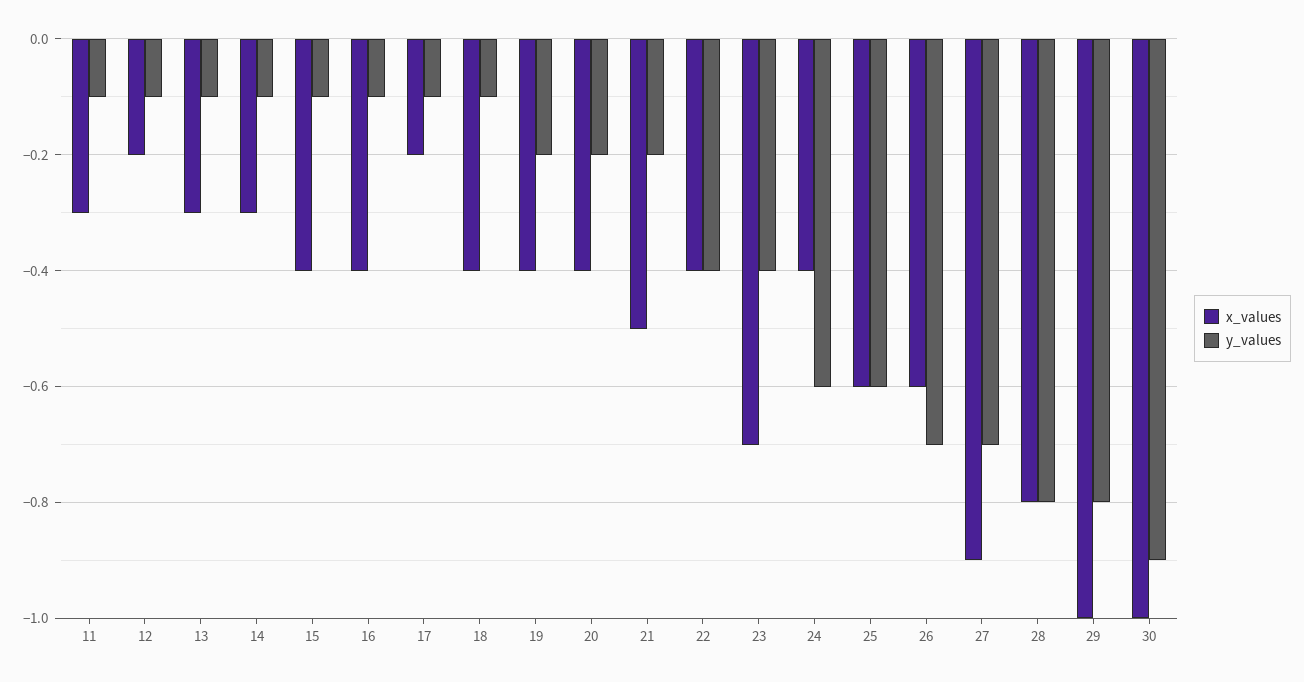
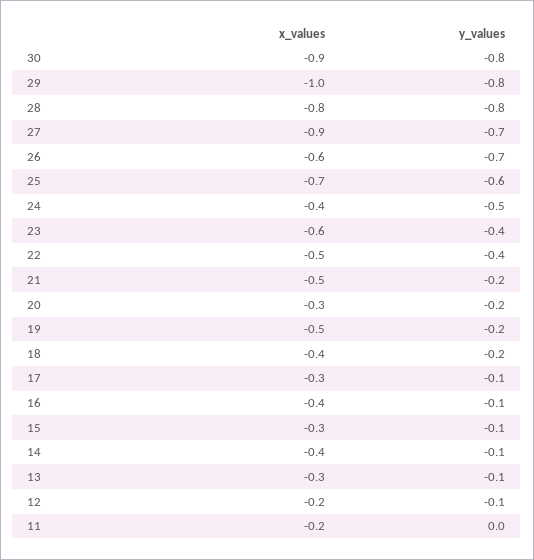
x_values, 11: -0.3 -> -0.2
y_values, 11: -0.1 -> 0
x_values, 14: -0.3 -> -0.4
x_values, 15: -0.4 -> -0.3
x_values, 17: -0.2 -> -0.3
y_values, 18: -0.1 -> -0.2
x_values, 19: -0.4 -> -0.5
x_values, 20: -0.4 -> -0.3
x_values, 22: -0.4 -> -0.5
x_values, 23: -0.7 -> -0.6
y_values, 24: -0.6 -> -0.5
x_values, 25: -0.6 -> -0.7
x_values, 30: -1 -> -0.9
y_values, 30: -0.9 -> -0.8

